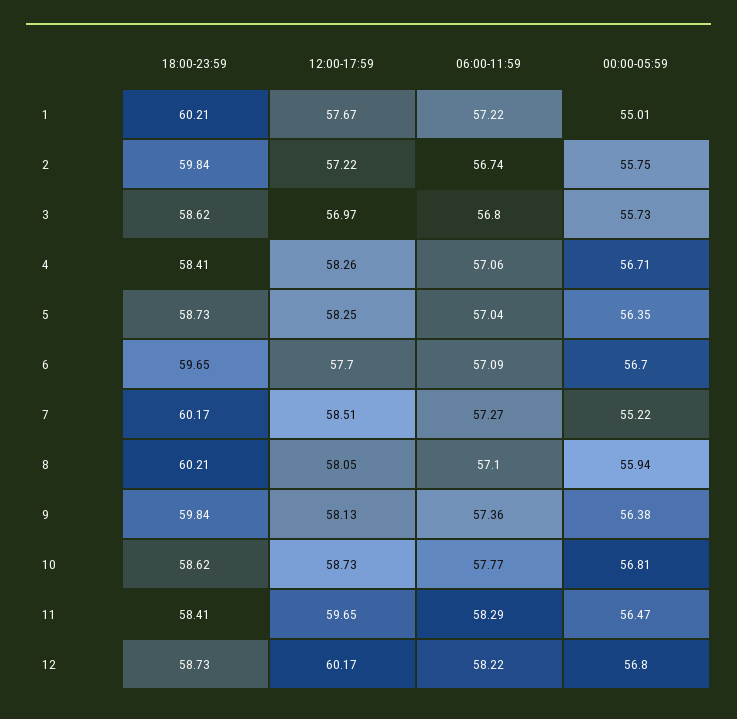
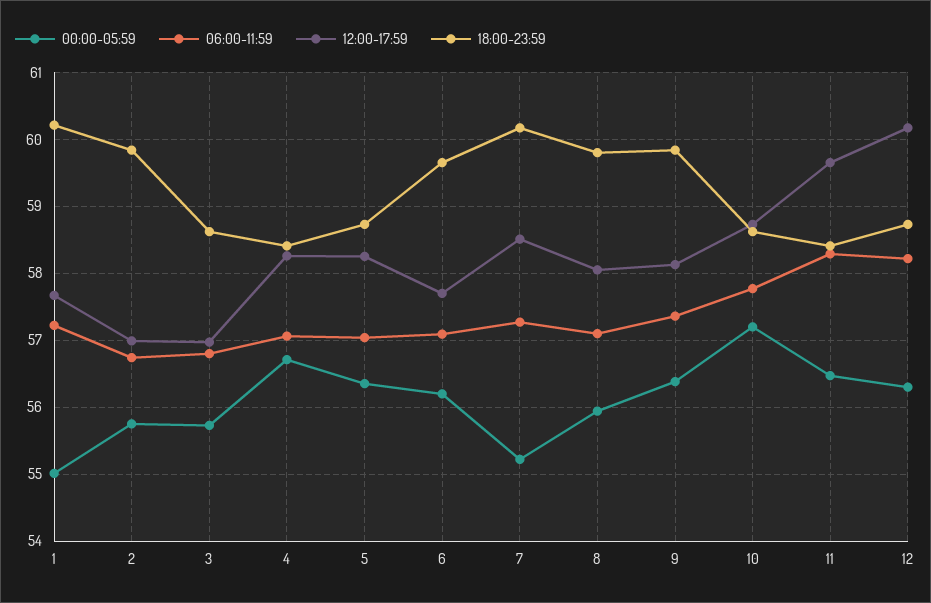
12:00-17:59, 2: 57.22 -> 57
00:00-05:59, 6: 56.7 -> 56.2
18:00-23:59, 8: 60.21 -> 59.8
00:00-05:59, 10: 56.81 -> 57.2
00:00-05:59, 12: 56.8 -> 56.3

